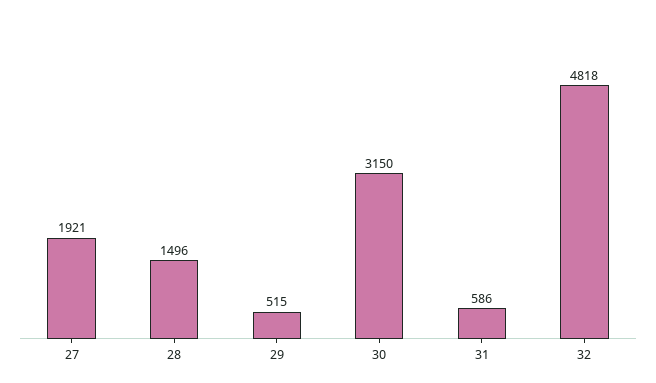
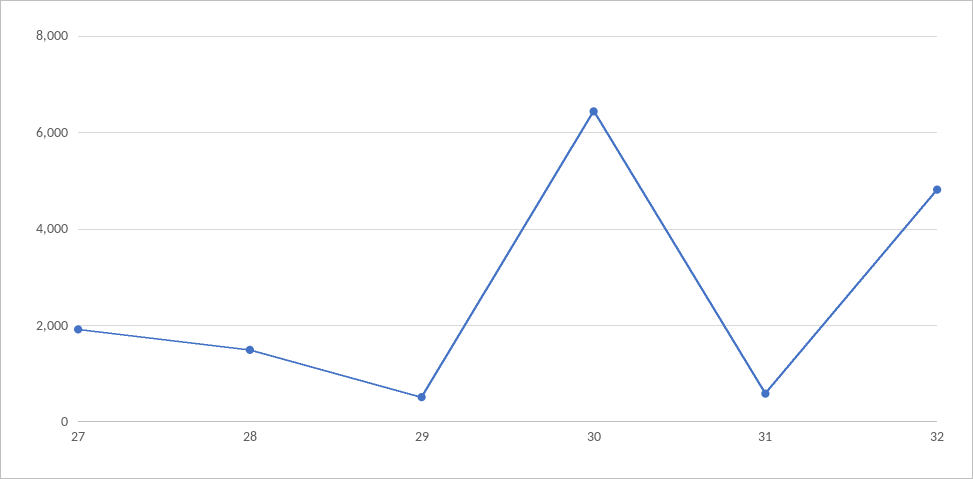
30: 3150 -> 6400

